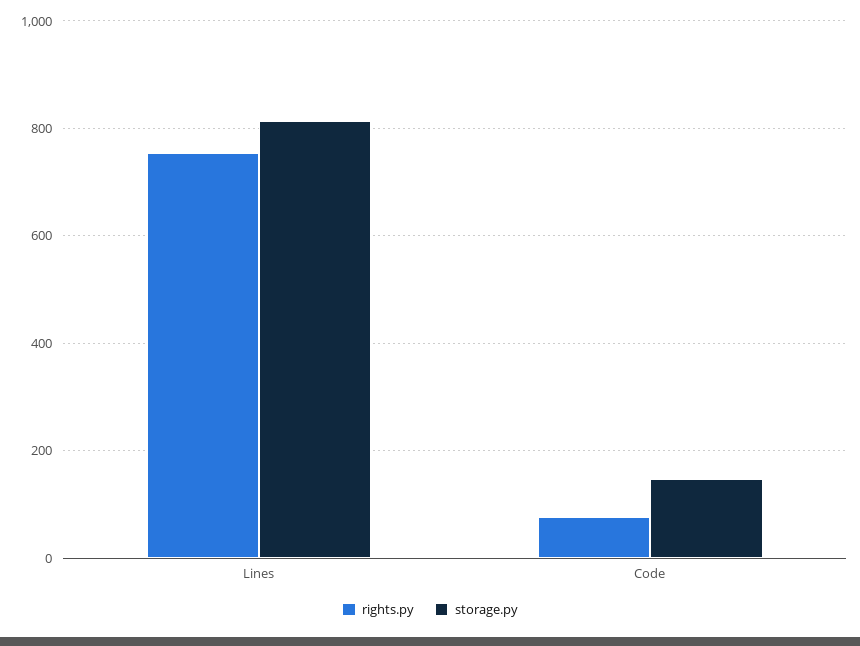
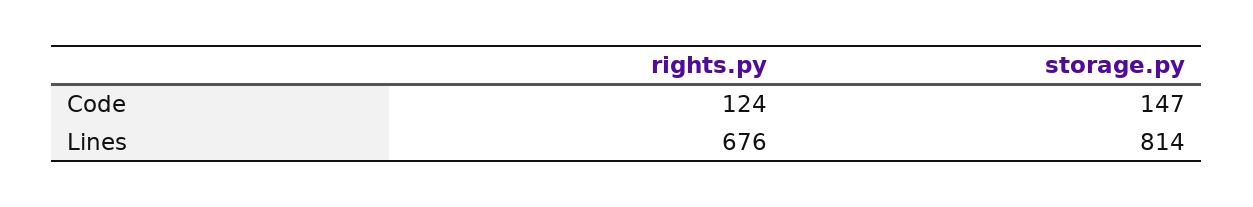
rights.py, Lines: 760 -> 676
rights.py, Code: 80 -> 124

